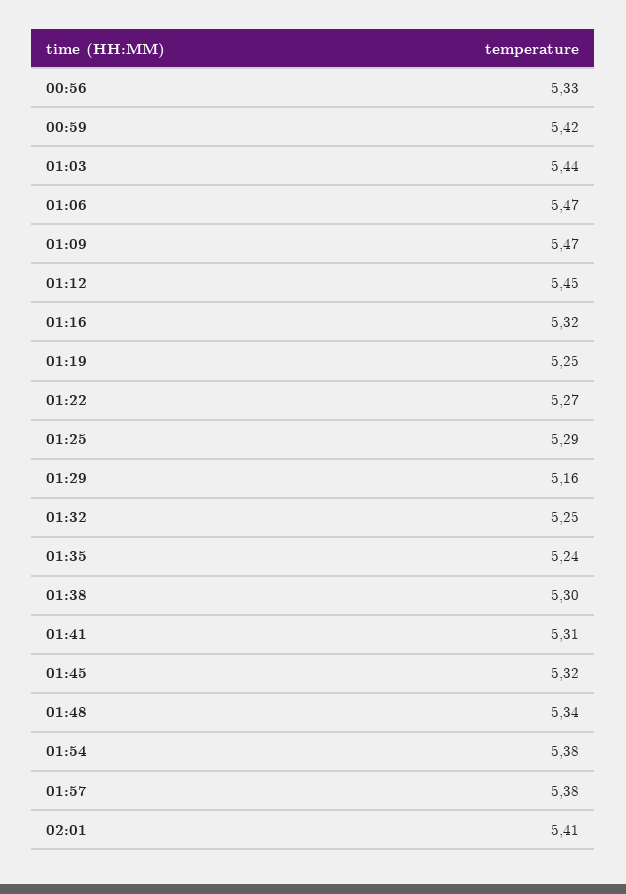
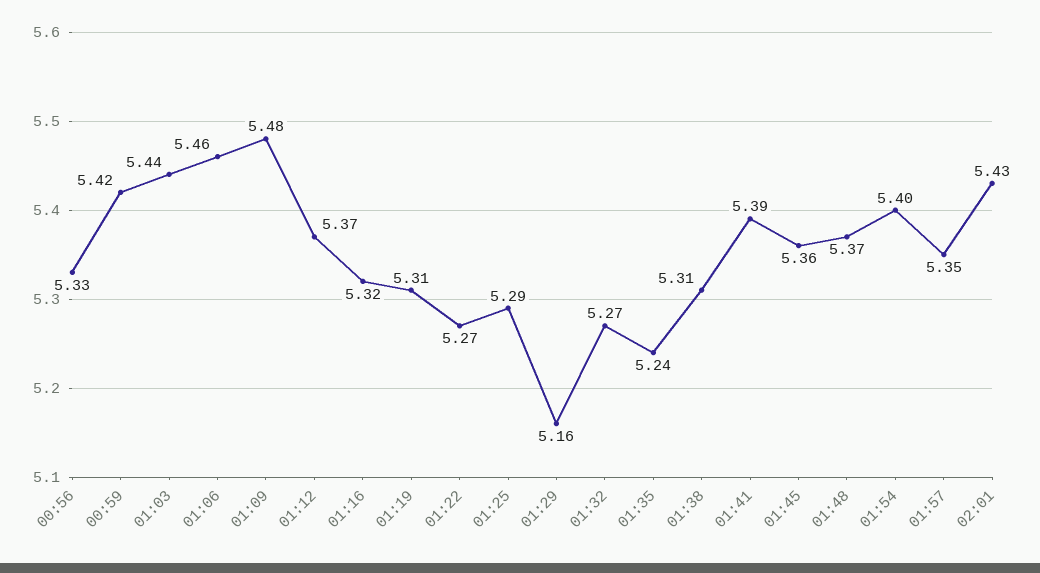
01:06: 5.47 -> 5.46
01:09: 5.47 -> 5.48
01:12: 5.45 -> 5.37
01:19: 5.25 -> 5.31
01:32: 5.25 -> 5.27
01:38: 5.3 -> 5.31
01:41: 5.31 -> 5.39
01:45: 5.32 -> 5.36
01:48: 5.34 -> 5.37
01:54: 5.38 -> 5.4
01:57: 5.38 -> 5.35
02:01: 5.41 -> 5.43

